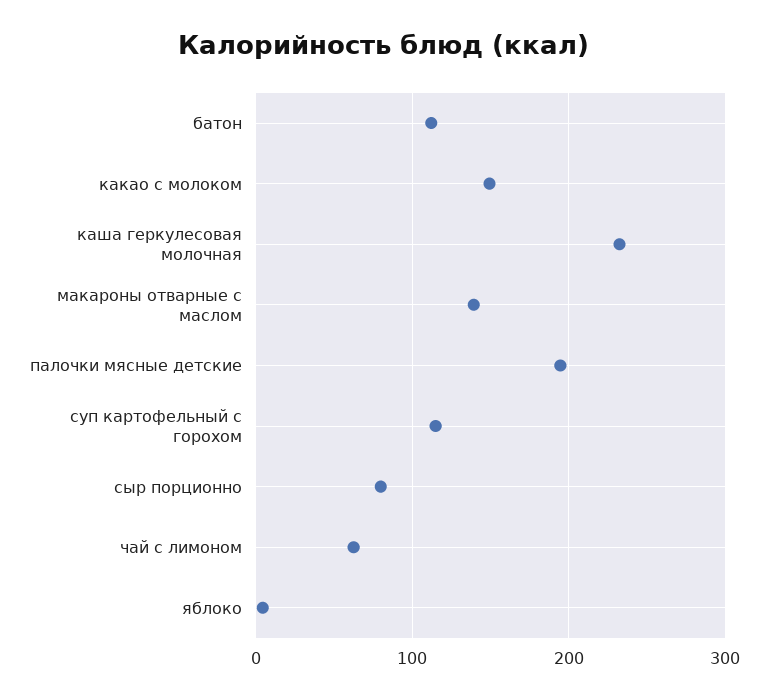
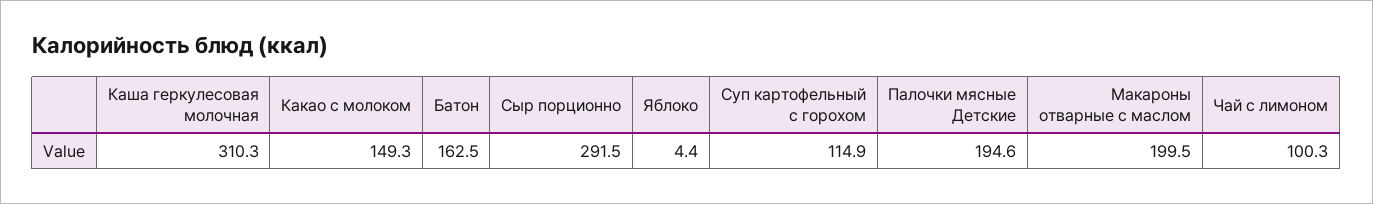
батон: 110 -> 162.5
каша геркулесовая молочная: 230 -> 310.3
макароны отварные с маслом: 140 -> 199.5
сыр порционно: 80 -> 291.5
чай с лимоном: 60 -> 100.3

